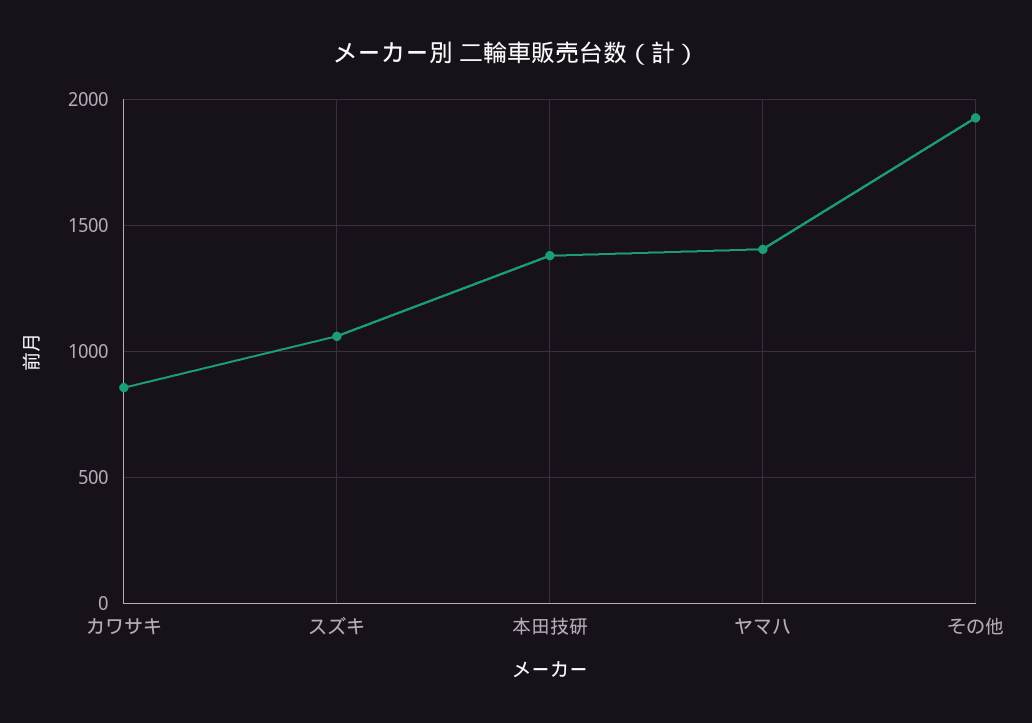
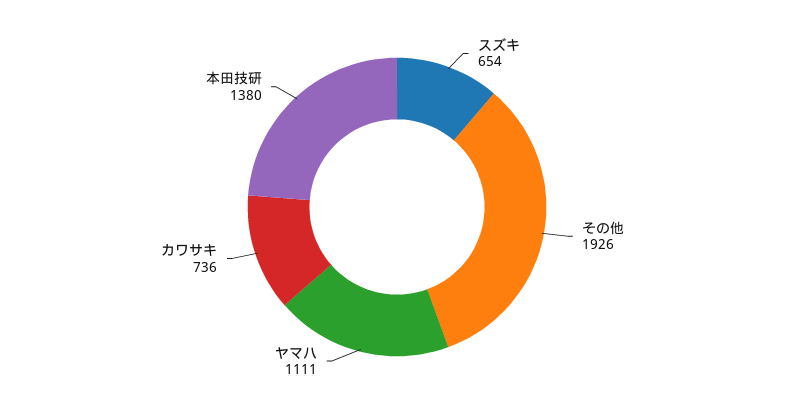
カワサキ: 850 -> 736
スズキ: 1050 -> 654
ヤマハ: 1400 -> 1111

